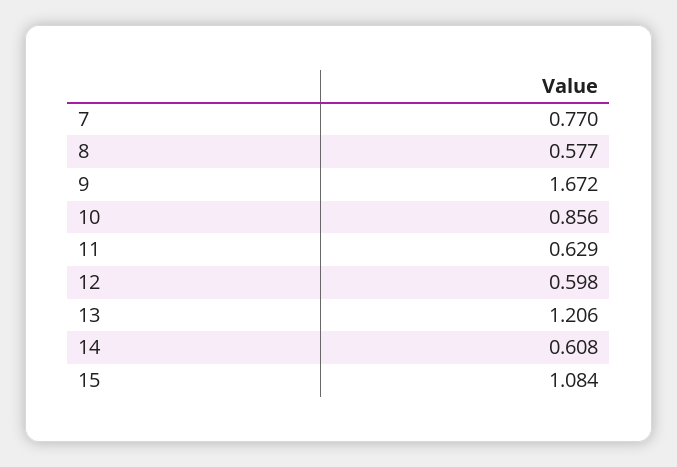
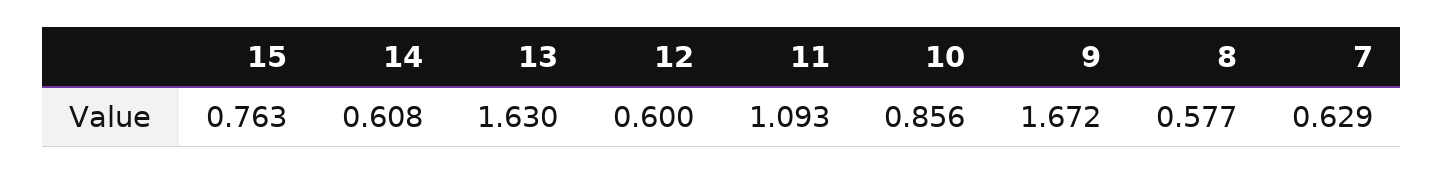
7: 0.77 -> 0.629
11: 0.629 -> 1.093
12: 0.598 -> 0.6
13: 1.206 -> 1.63
15: 1.084 -> 0.763

